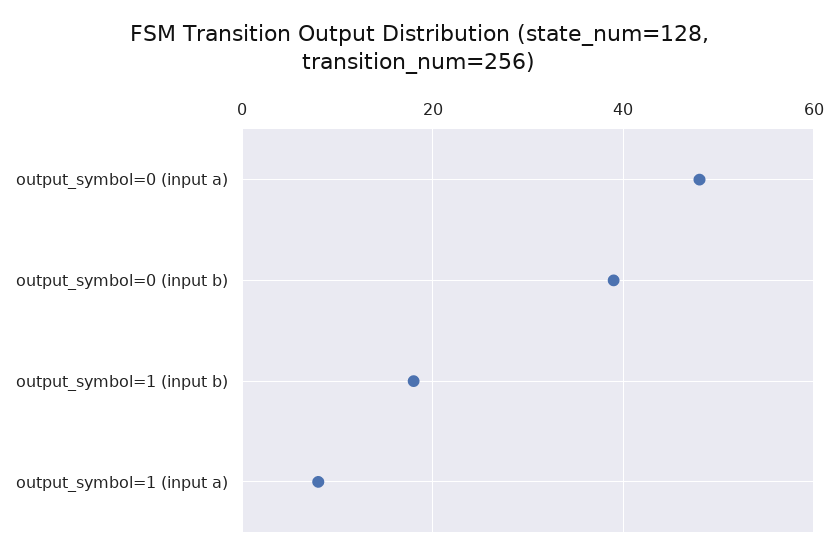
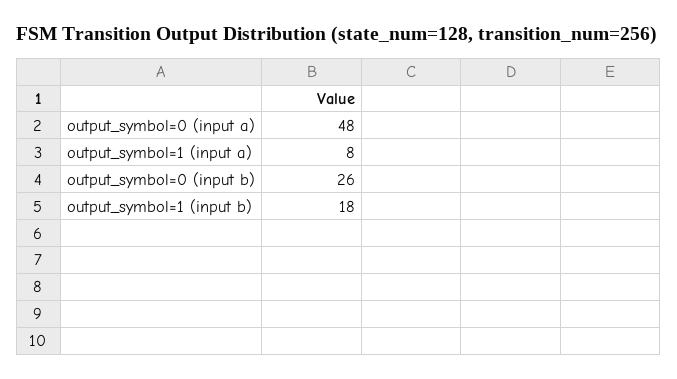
output_symbol=0 (input b): 40 -> 26

